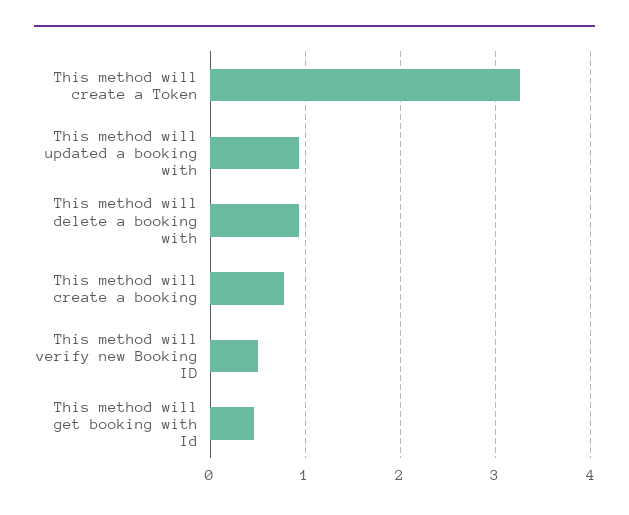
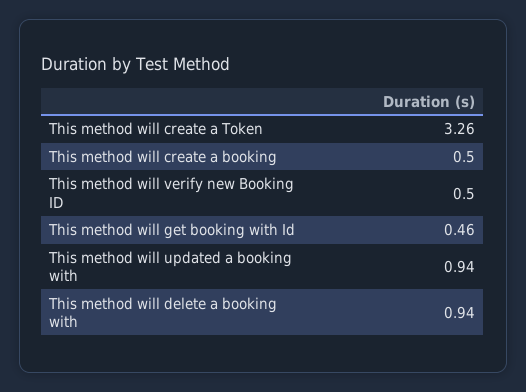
This method will create a booking: 0.8 -> 0.5

